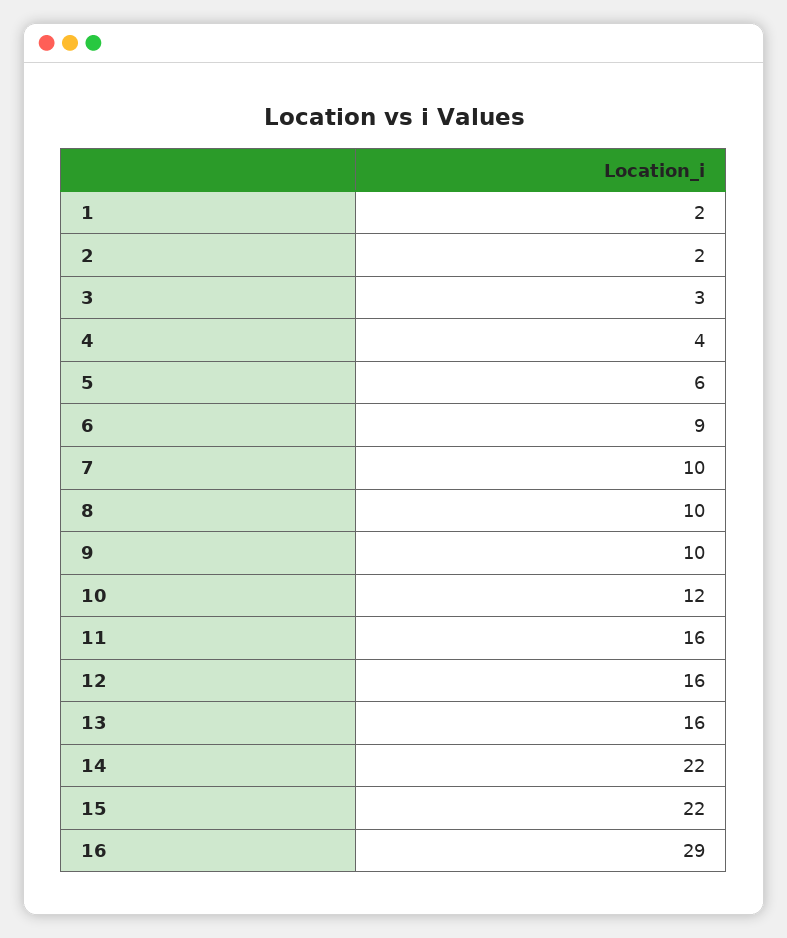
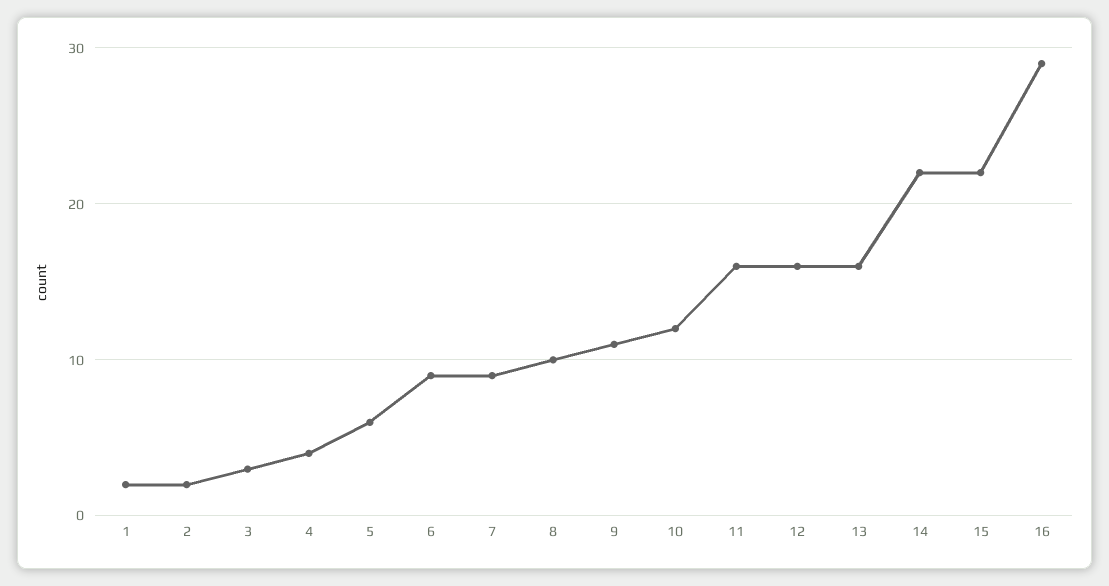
7: 10 -> 9
9: 10 -> 11

